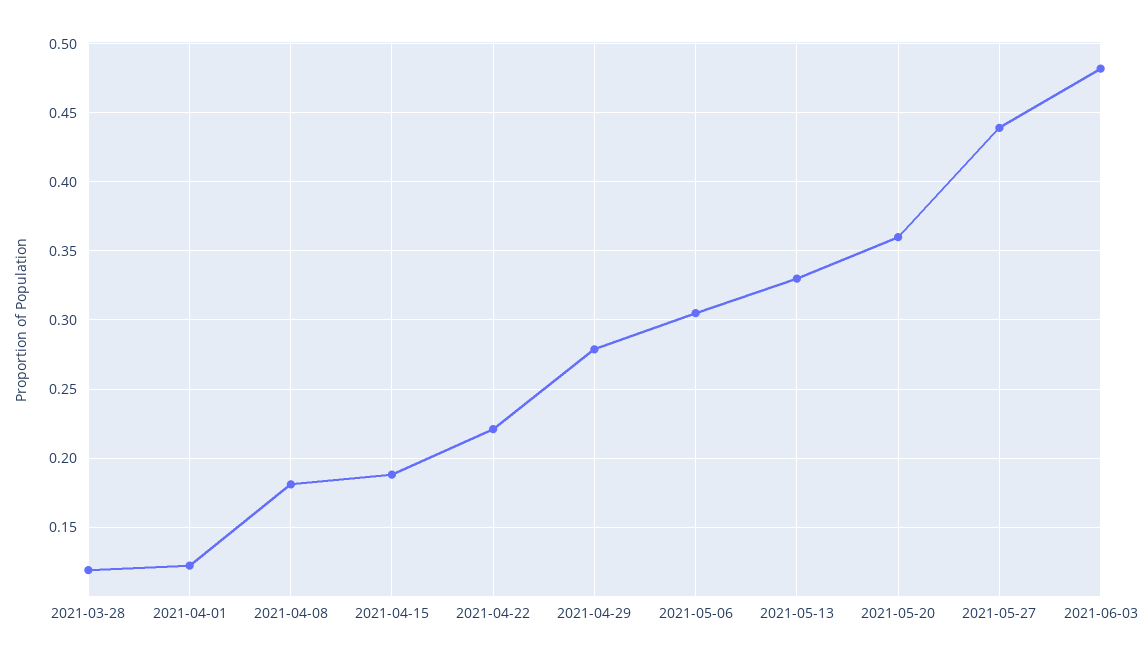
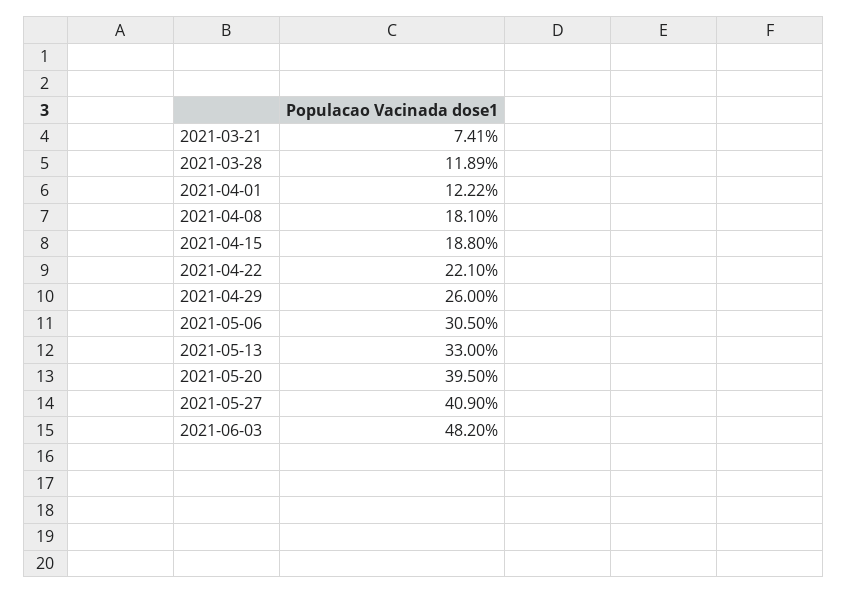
2021-04-29: 0.28 -> 0.26
2021-05-20: 0.36 -> 0.395
2021-05-27: 0.44 -> 0.409
2021-03-21: none -> 0.0741

